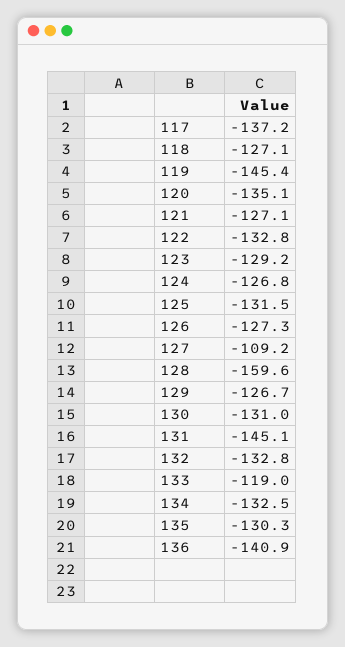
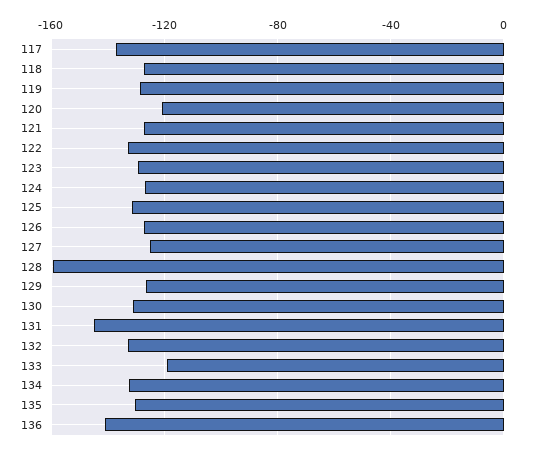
119: -145.4 -> -130
120: -135.1 -> -120
127: -109.2 -> -125

